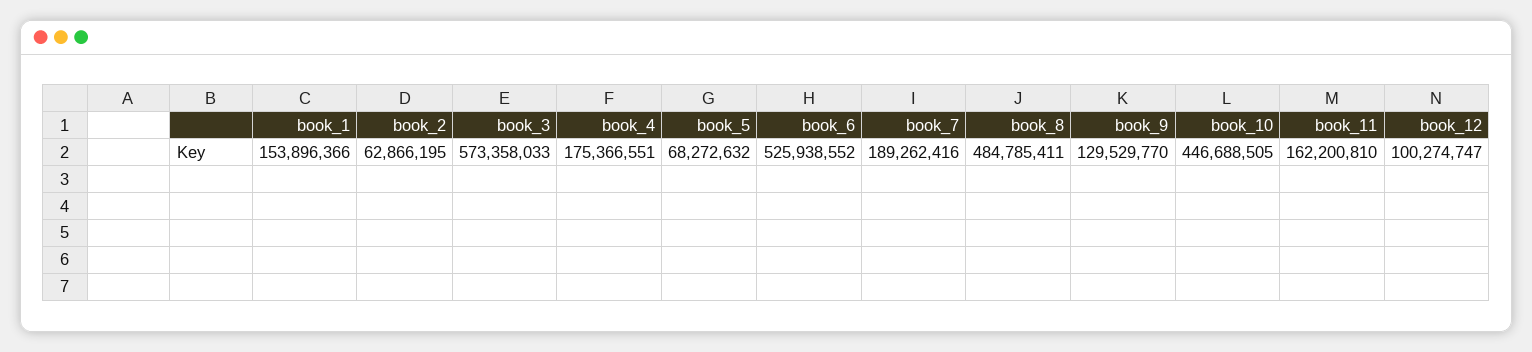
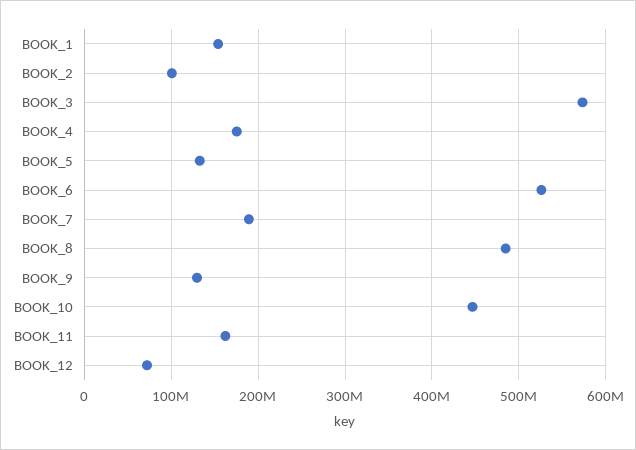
book_2: 62866195 -> 100000000
book_5: 68272632 -> 130000000
book_12: 100274747 -> 70000000

